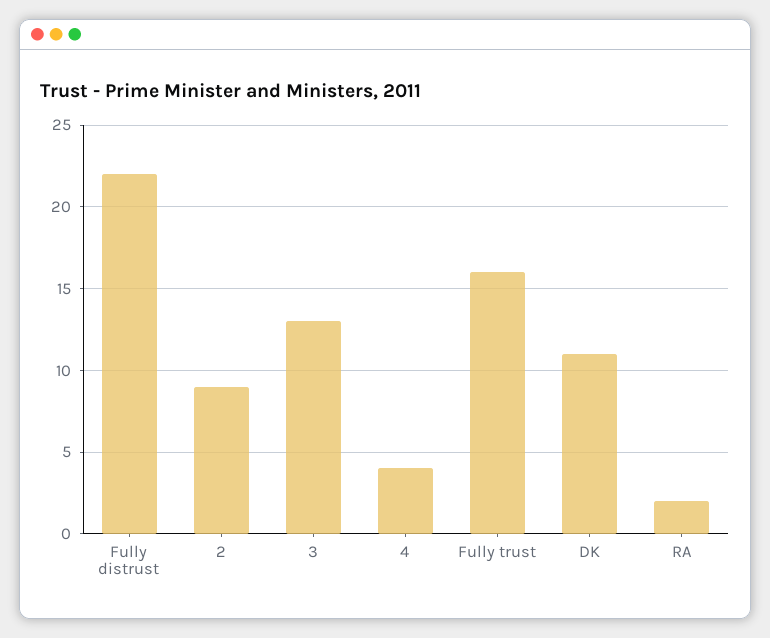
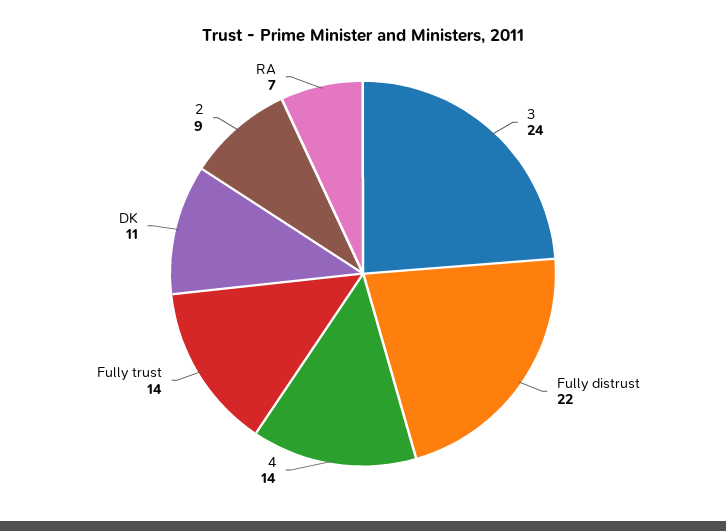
3: 13 -> 24
4: 4 -> 14
Fully trust: 16 -> 14
RA: 2 -> 7

